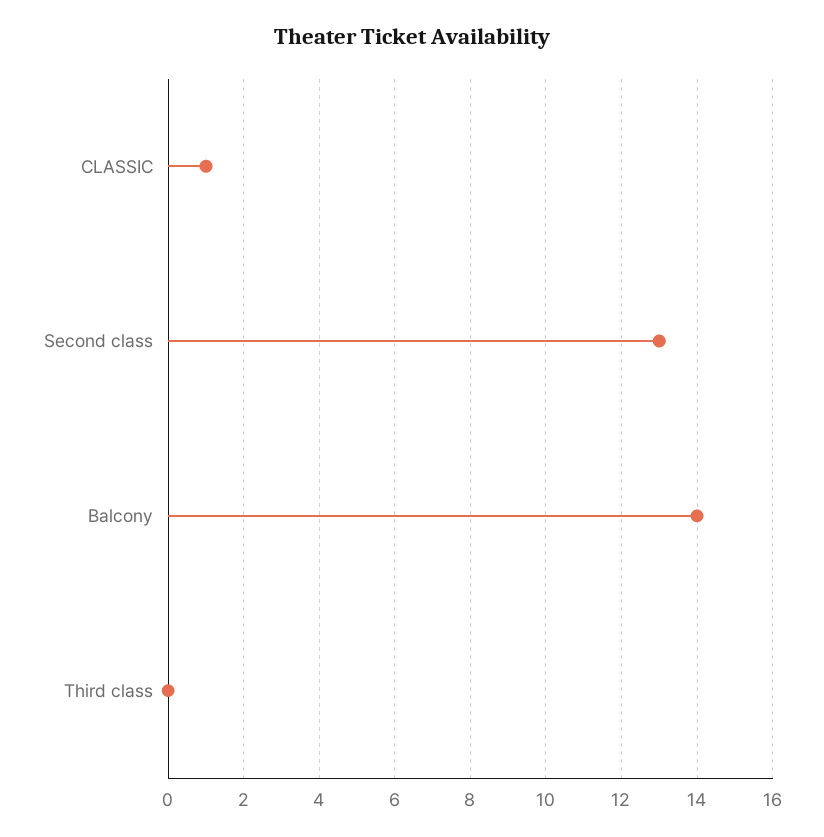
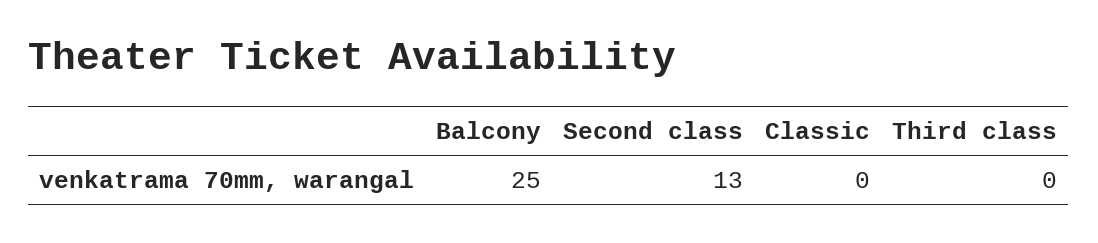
CLASSIC: 1 -> 0
Balcony: 14 -> 25

